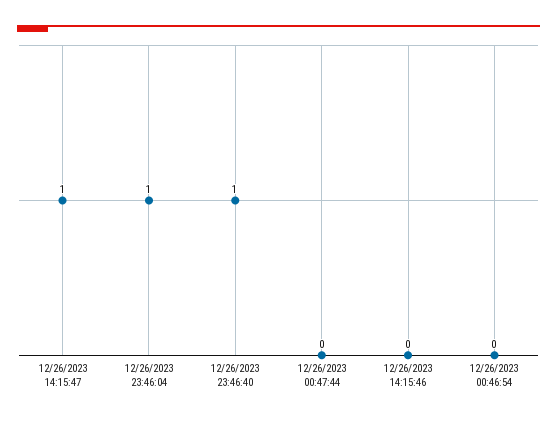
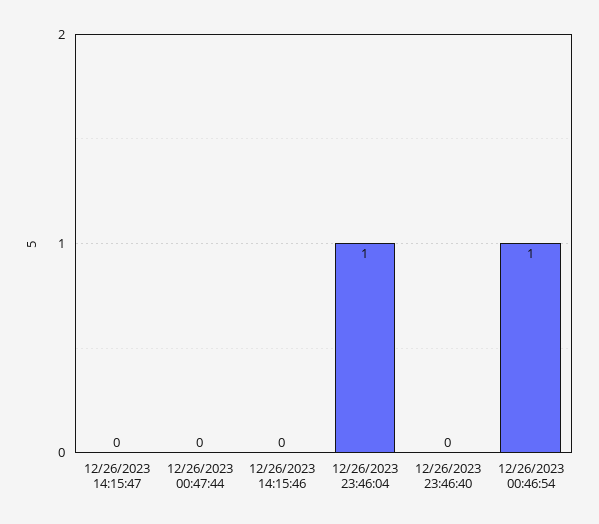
12/26/2023 14:15:47: 1 -> 0
12/26/2023 23:46:40: 1 -> 0
12/26/2023 00:46:54: 0 -> 1

